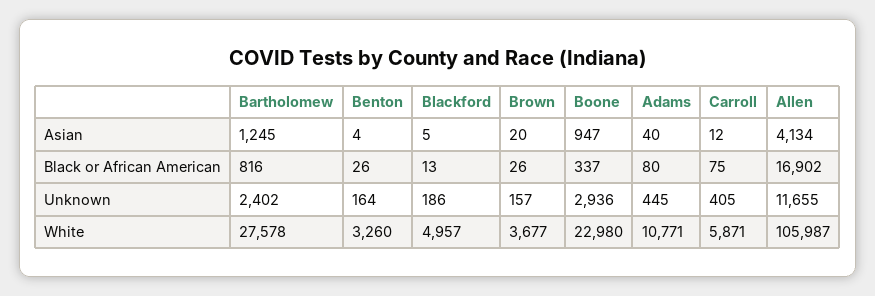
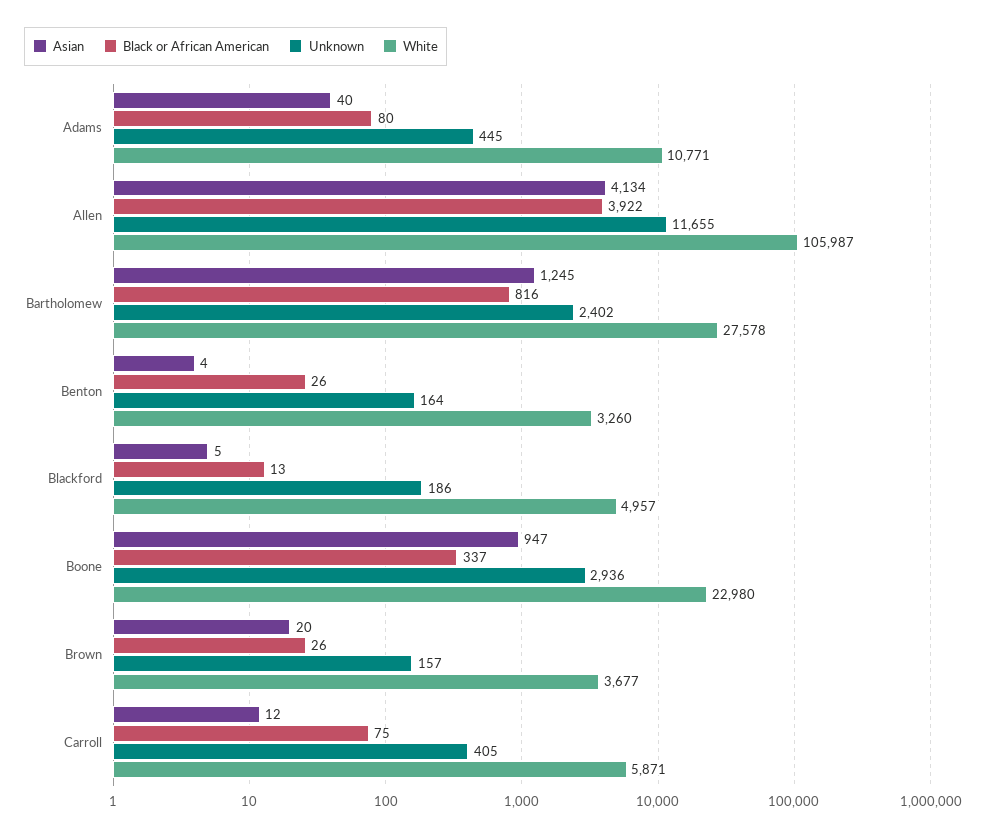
Black or African American, Allen: 16902 -> 3922

